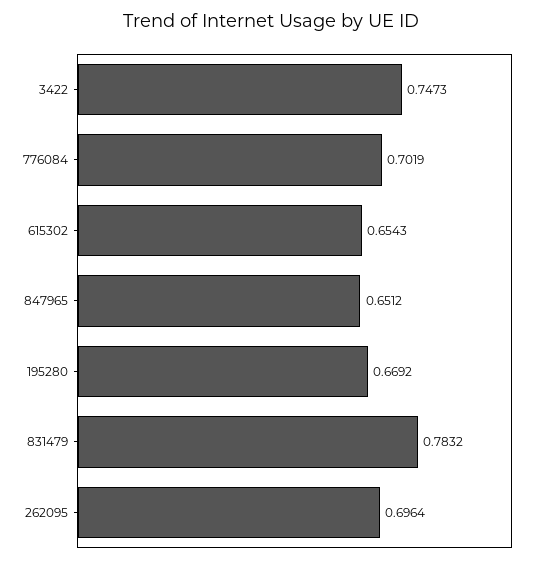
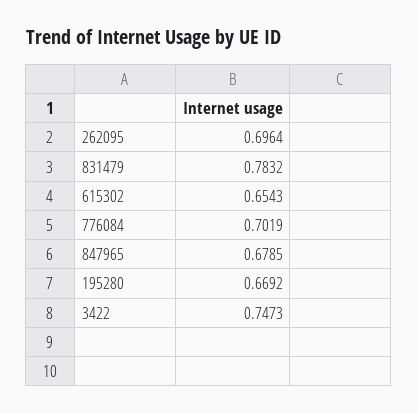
847965: 0.6512 -> 0.6785

